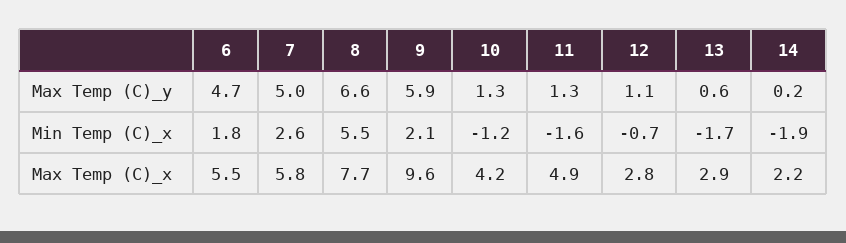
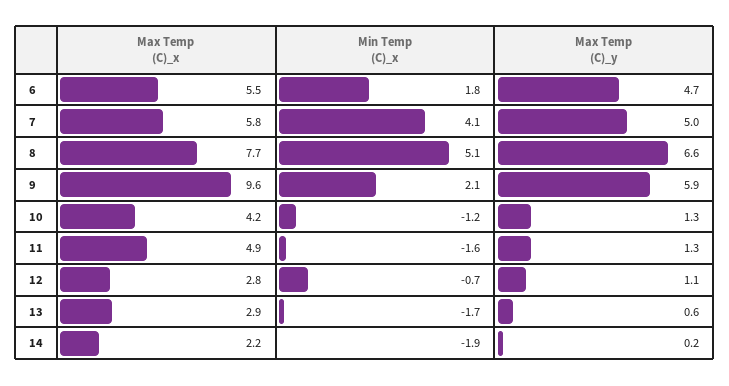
7, Min Temp (C)_x: 2.6 -> 4.1
8, Min Temp (C)_x: 5.5 -> 5.1

